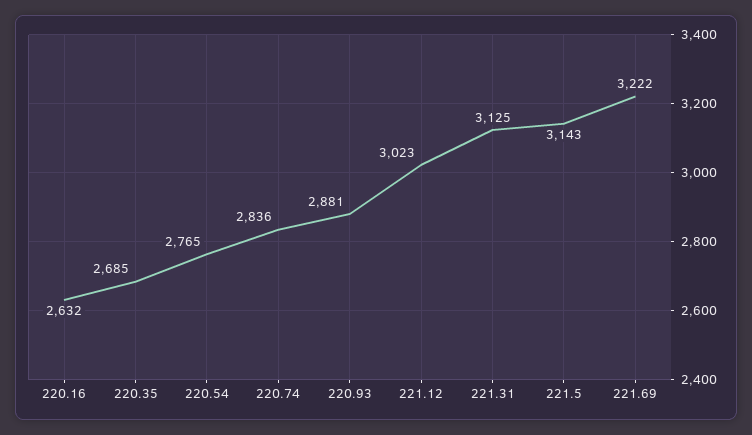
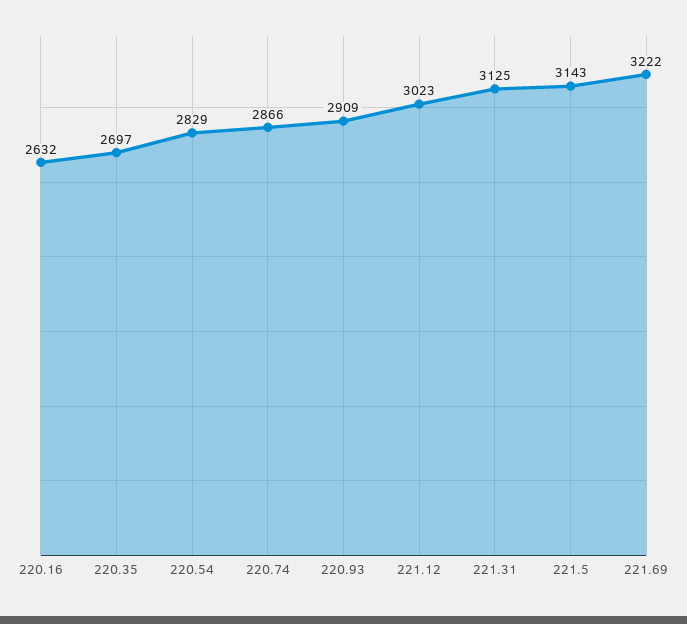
220.35: 2685 -> 2697
220.54: 2765 -> 2829
220.74: 2836 -> 2866
220.93: 2881 -> 2909

